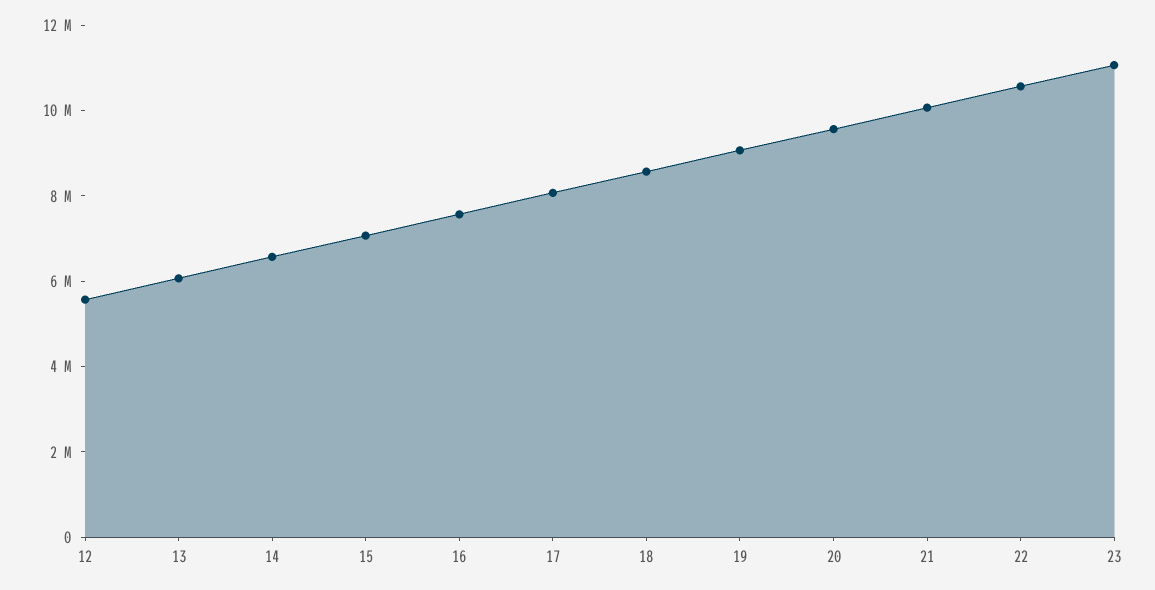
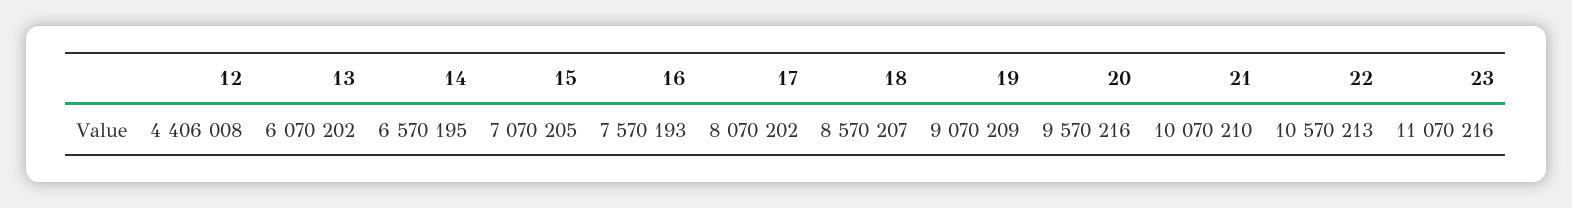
12: 5500000 -> 4406008

